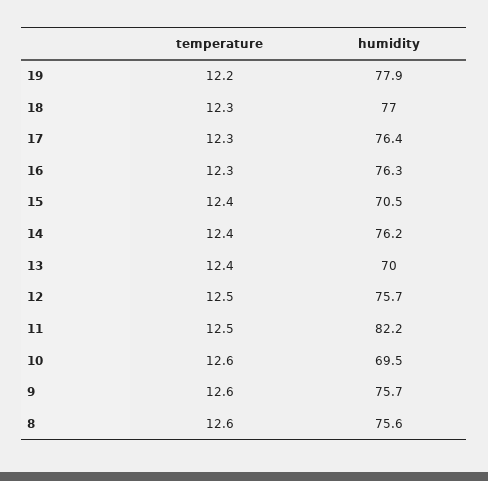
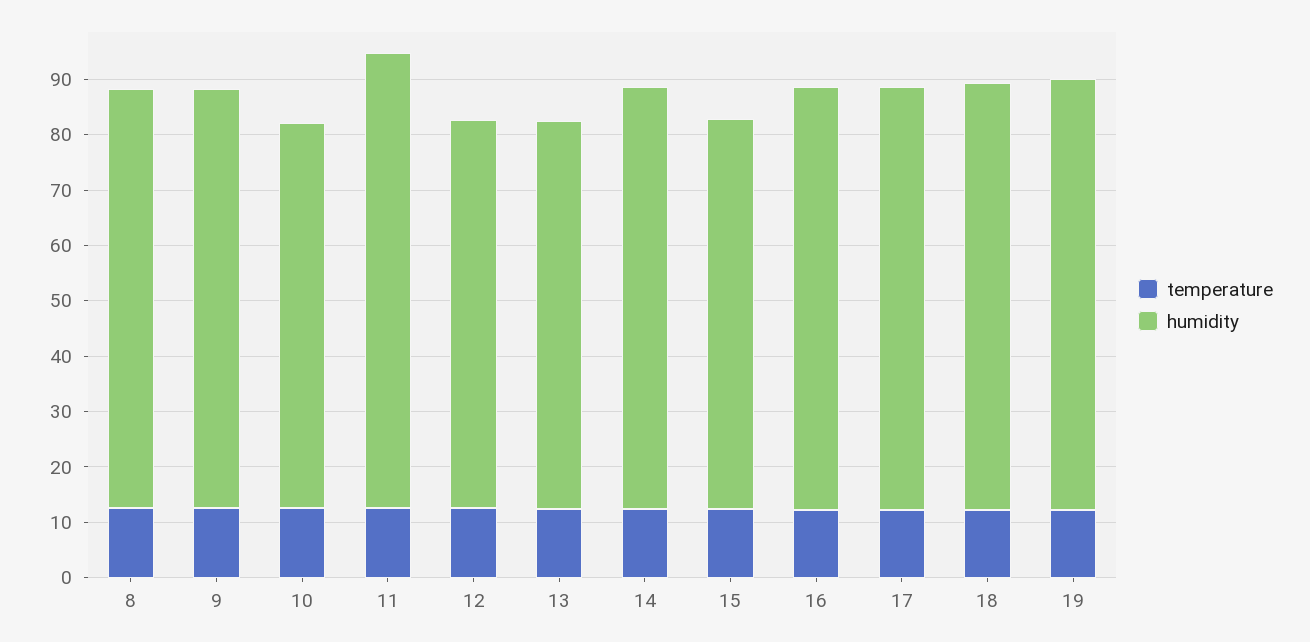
humidity, 12: 75.7 -> 70

